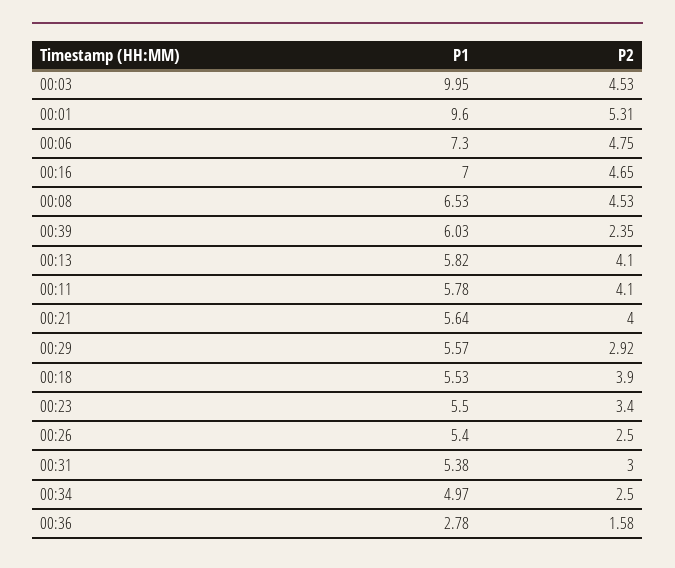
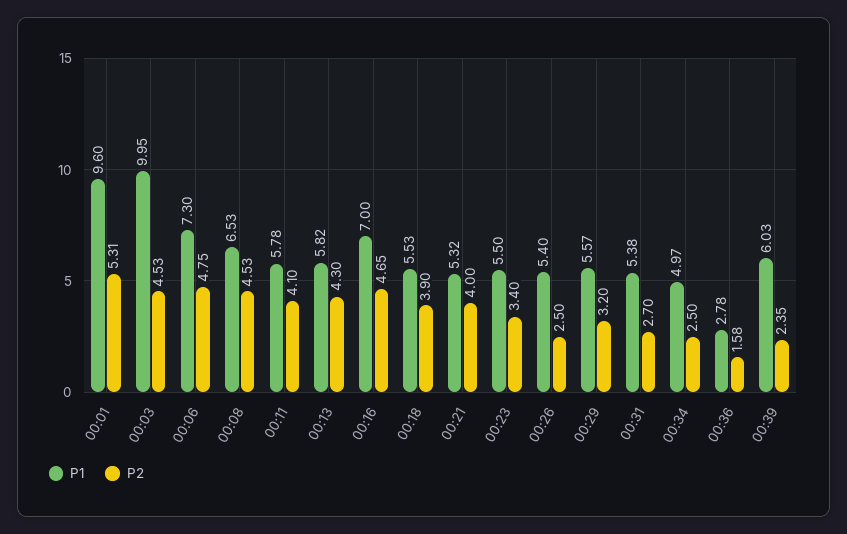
P2, 00:13: 4.1 -> 4.3
P1, 00:21: 5.64 -> 5.32
P2, 00:29: 2.92 -> 3.2
P2, 00:31: 3 -> 2.7

